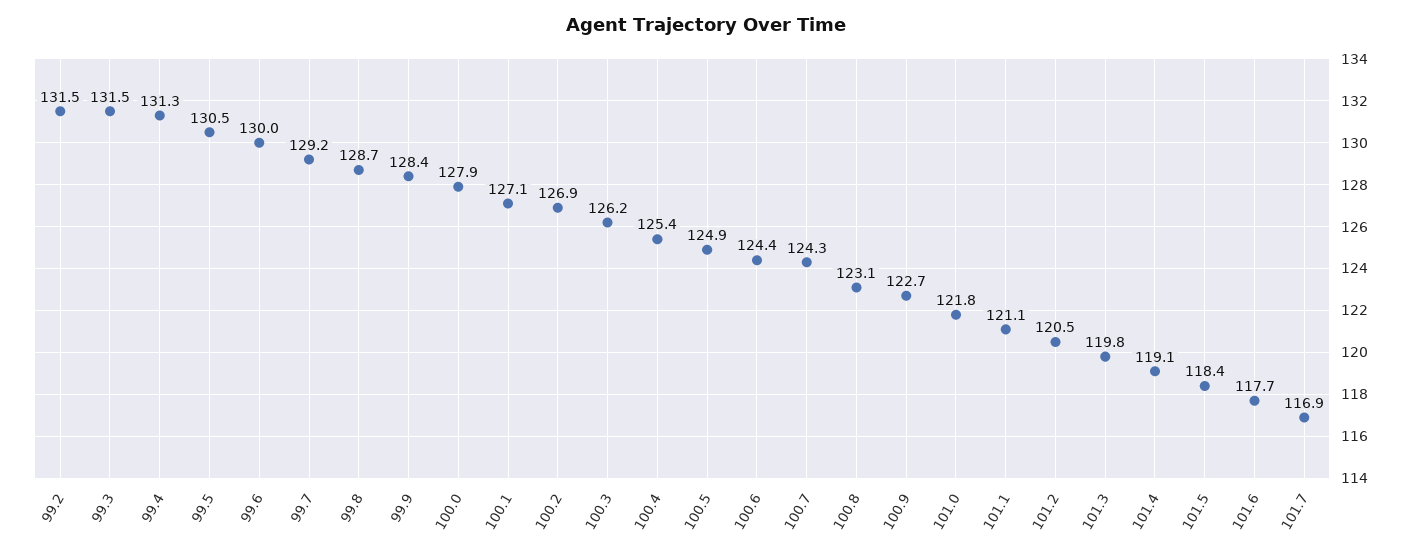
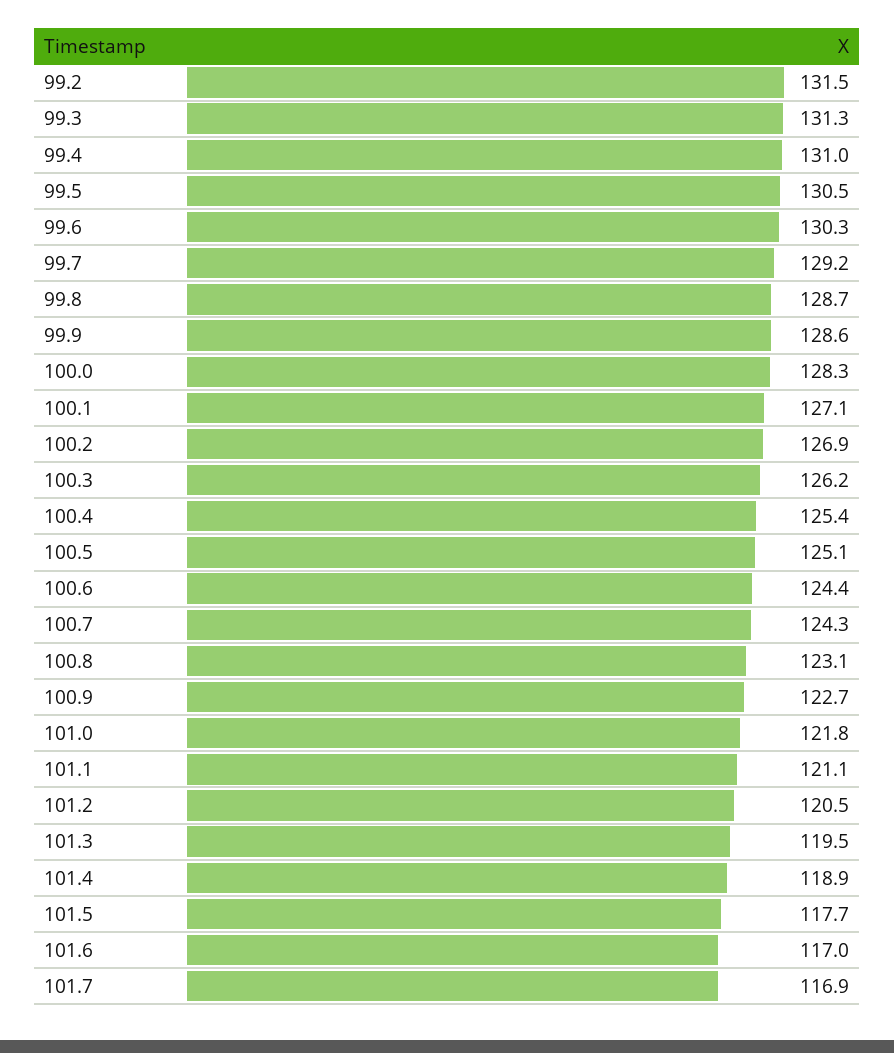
99.3: 131.5 -> 131.3
99.4: 131.3 -> 131
99.6: 130 -> 130.3
99.9: 128.4 -> 128.6
100.0: 127.9 -> 128.3
100.5: 124.9 -> 125.1
101.3: 119.8 -> 119.5
101.4: 119.1 -> 118.9
101.5: 118.4 -> 117.7
101.6: 117.7 -> 117

